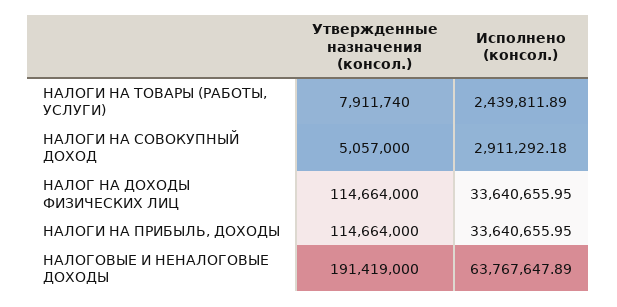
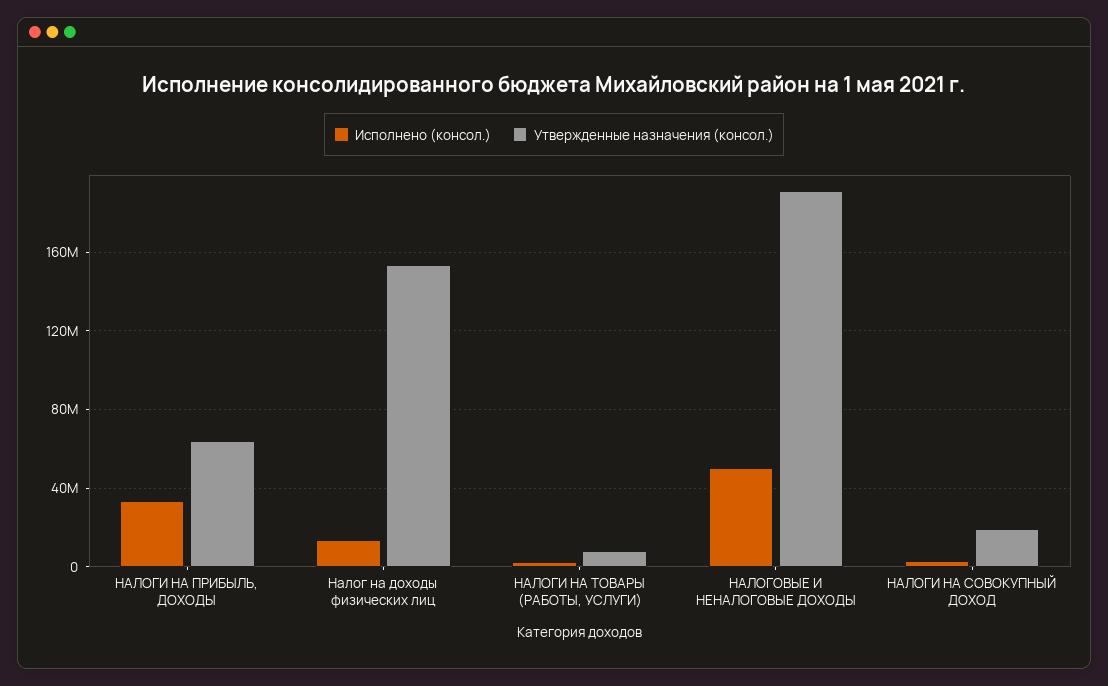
Утвержденные назначения (консол.), НАЛОГИ НА СОВОКУПНЫЙ ДОХОД: 5057000 -> 20000000
Утвержденные назначения (консол.), НАЛОГ НА ДОХОДЫ ФИЗИЧЕСКИХ ЛИЦ: 114664000 -> 155000000
Исполнено (консол.), НАЛОГ НА ДОХОДЫ ФИЗИЧЕСКИХ ЛИЦ: 33640655.95 -> 15000000
Утвержденные назначения (консол.), НАЛОГИ НА ПРИБЫЛЬ, ДОХОДЫ: 114664000 -> 65000000
Исполнено (консол.), НАЛОГОВЫЕ И НЕНАЛОГОВЫЕ ДОХОДЫ: 63767647.89 -> 50000000

